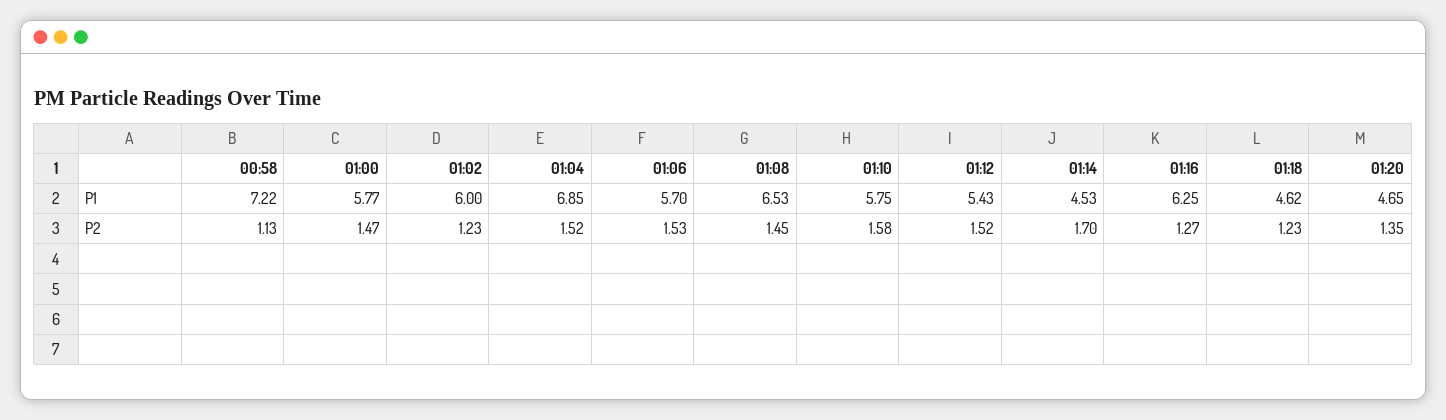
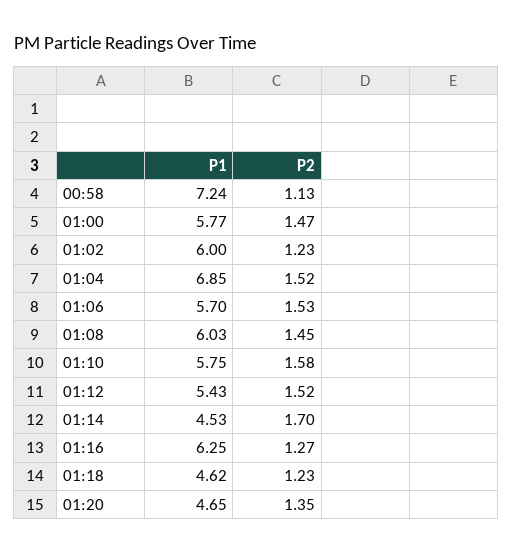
00:58, P1: 7.22 -> 7.24
01:08, P1: 6.53 -> 6.03

